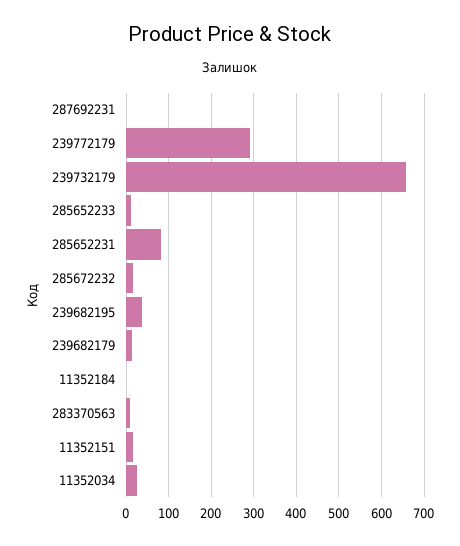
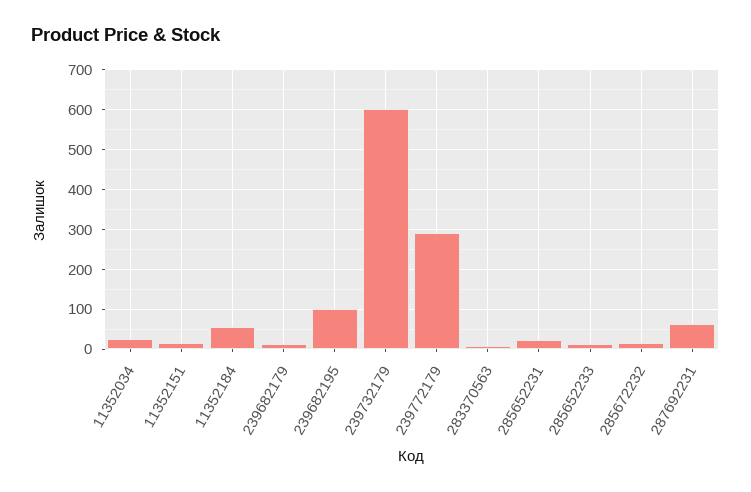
287692231: 0 -> 60
239732179: 660 -> 600
285652231: 80 -> 20
239682195: 40 -> 100
11352184: 0 -> 60

